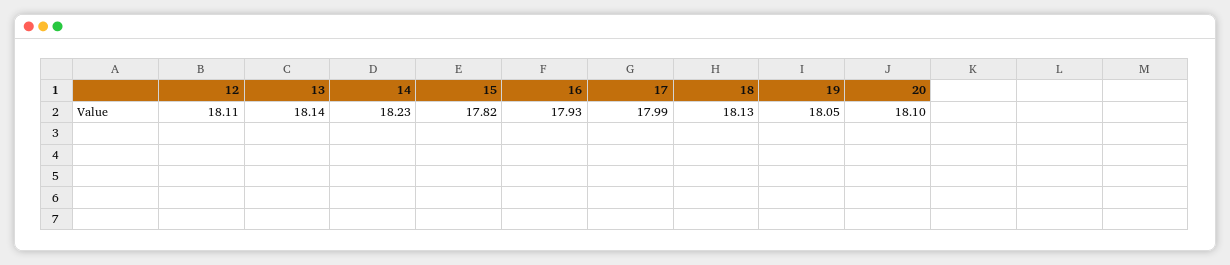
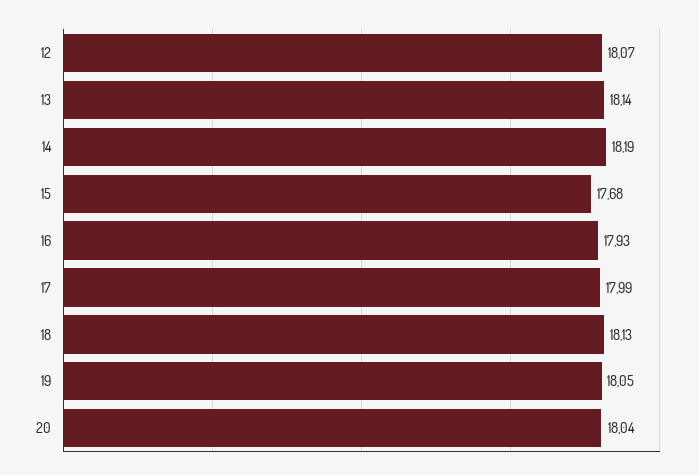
12: 18.11 -> 18.07
14: 18.23 -> 18.19
15: 17.82 -> 17.68
20: 18.1 -> 18.04

